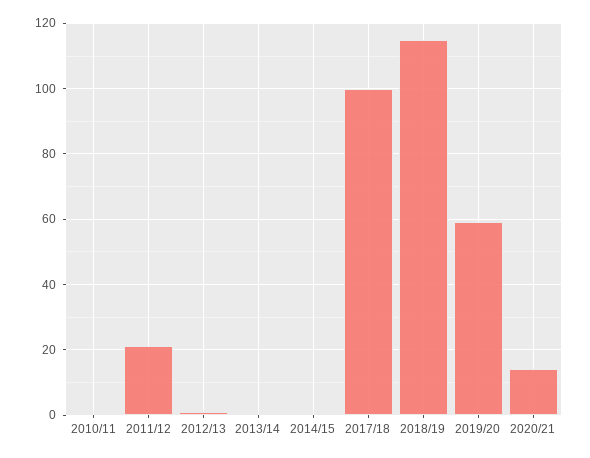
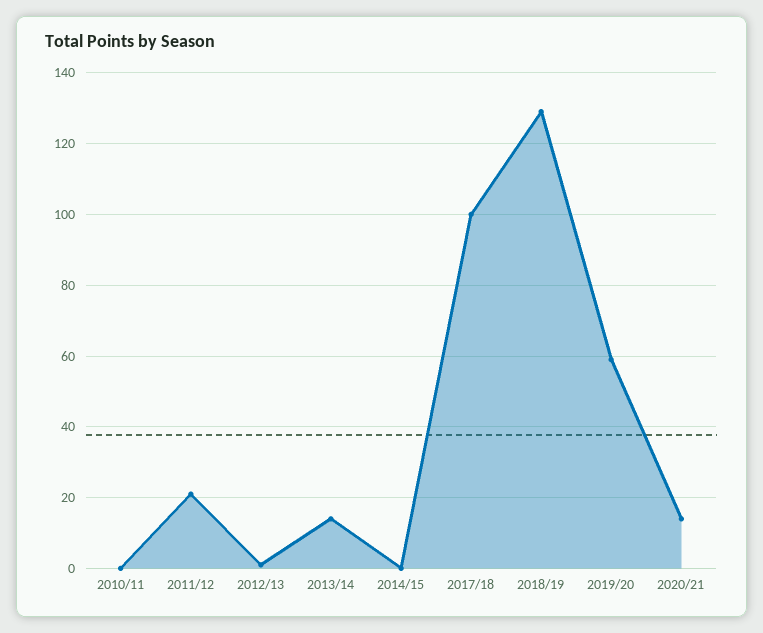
2013/14: 0 -> 15
2018/19: 115 -> 130

